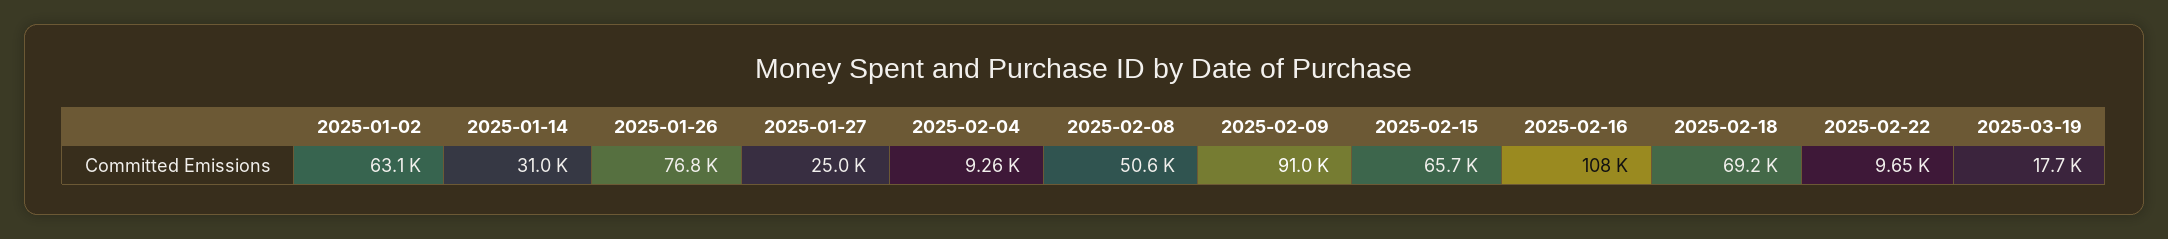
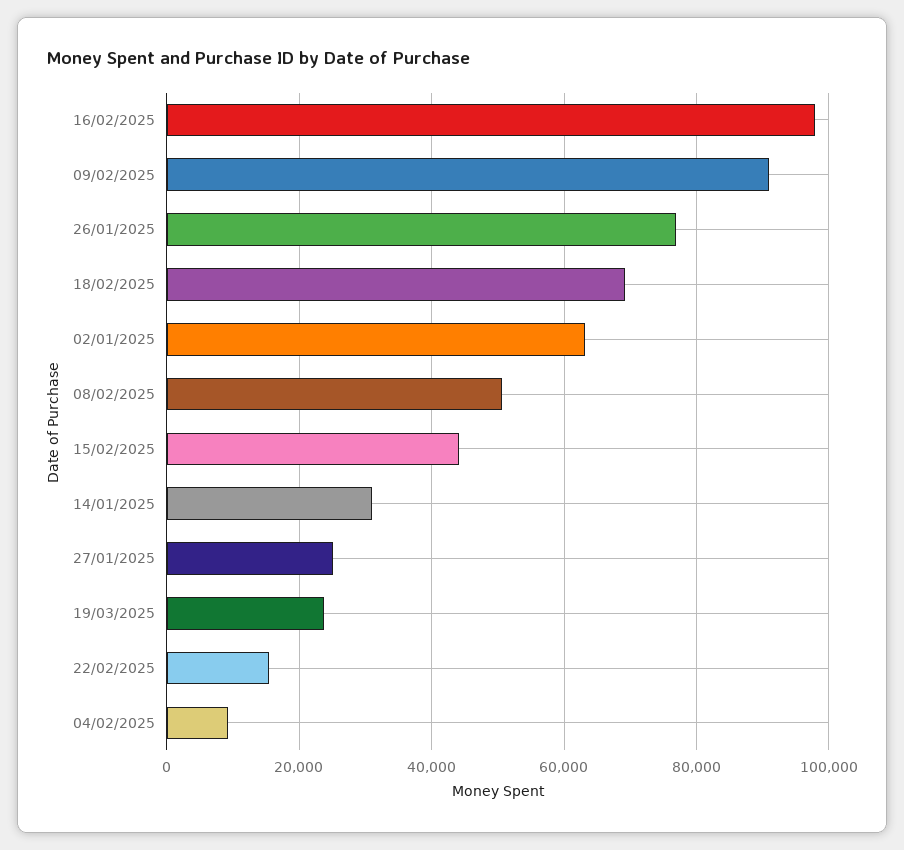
2025-02-15: 65700 -> 44000
2025-02-16: 108000 -> 98000
2025-02-22: 9650 -> 16000
2025-03-19: 17700 -> 24000

